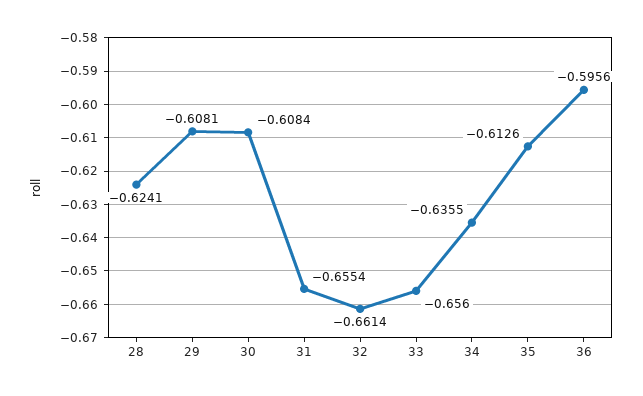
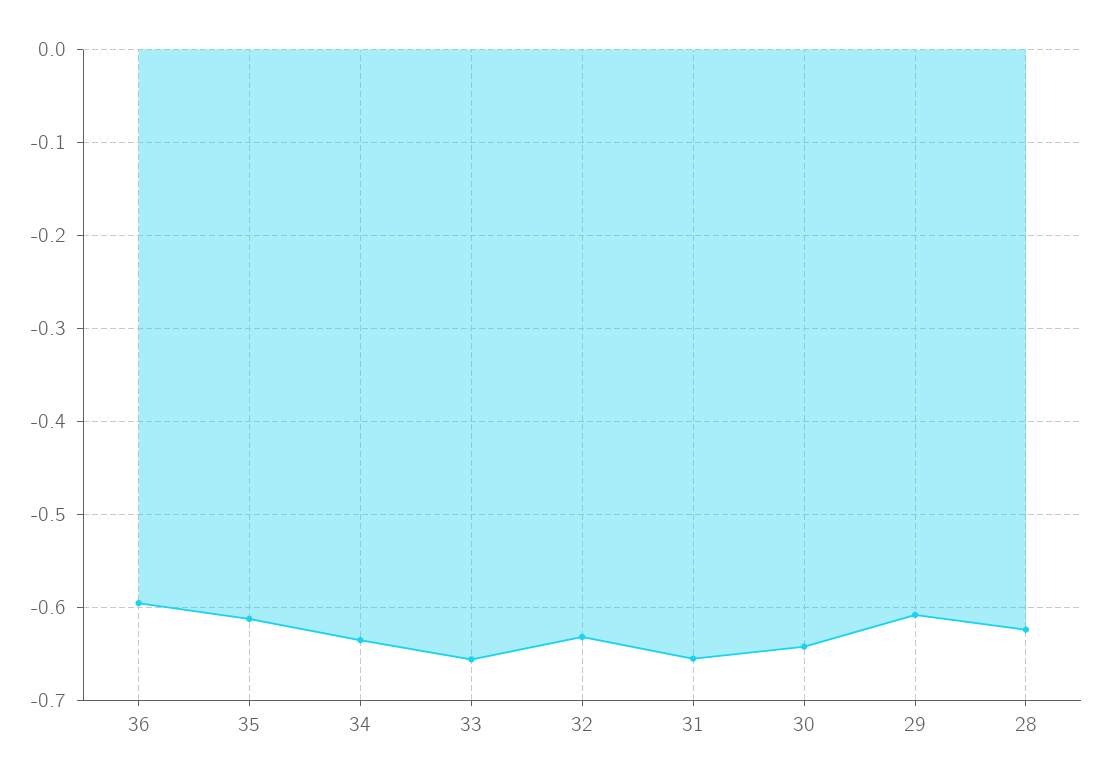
30: -0.6084 -> -0.64
32: -0.6614 -> -0.63

